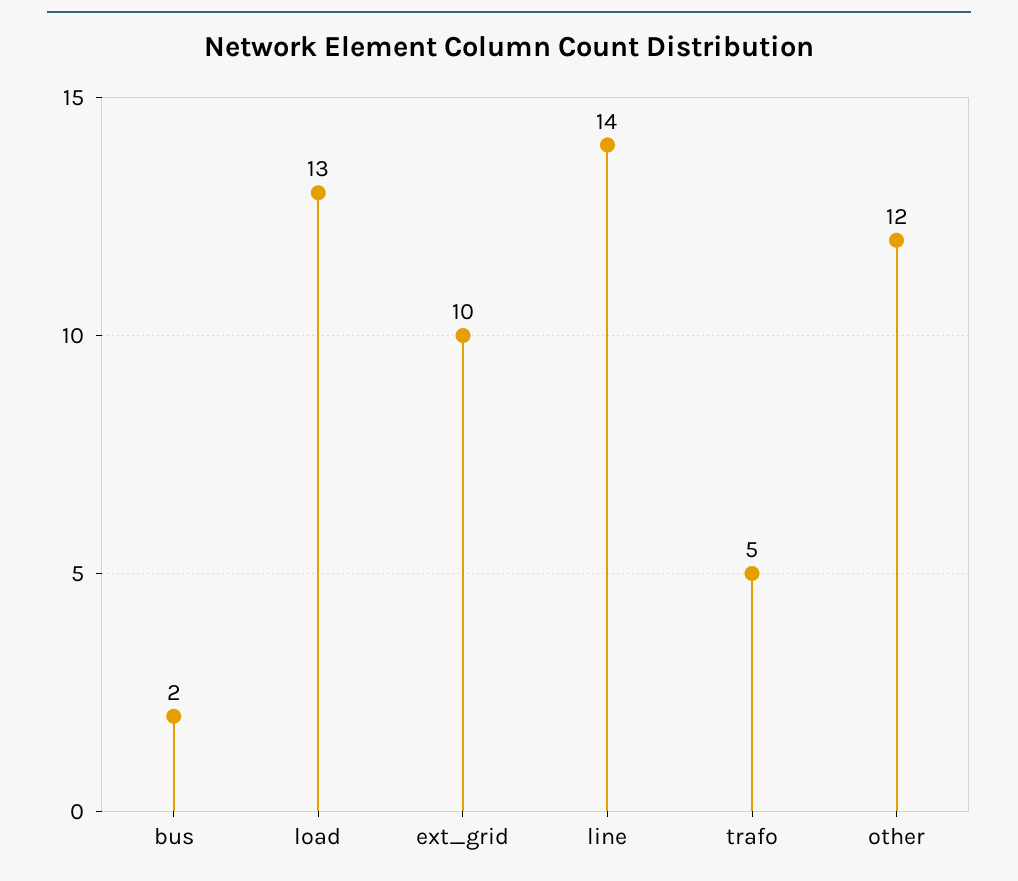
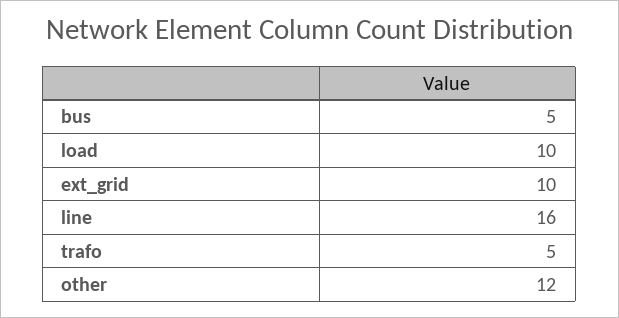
bus: 2 -> 5
load: 13 -> 10
line: 14 -> 16

